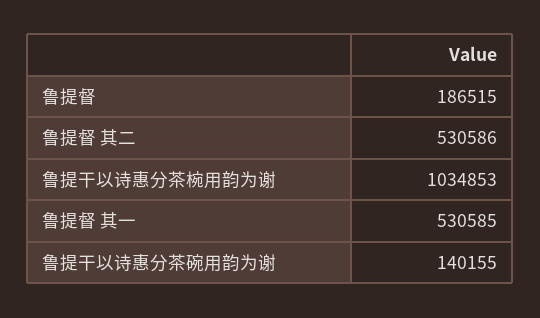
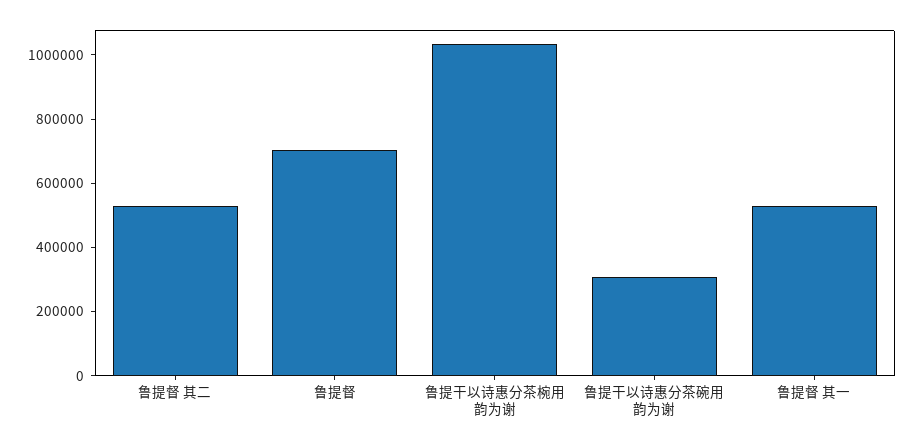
鲁提督: 186515 -> 700000
鲁提干以诗惠分茶碗用韵为谢: 140155 -> 300000

